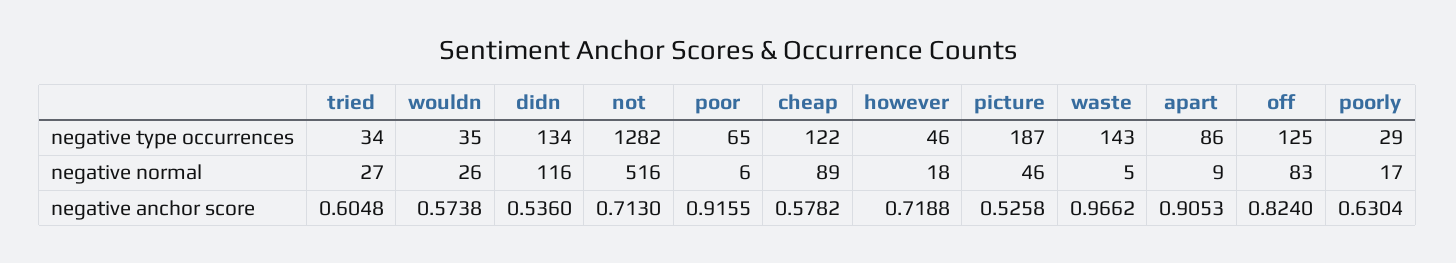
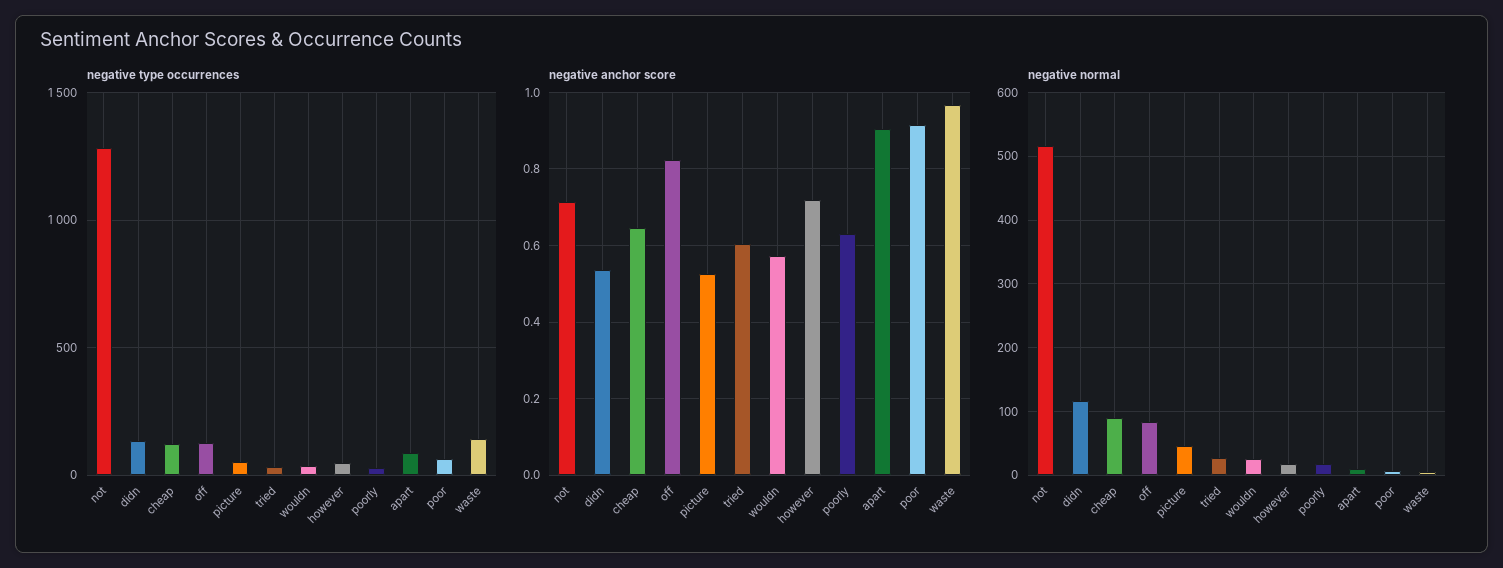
negative type occurrences, picture: 187 -> 50
negative anchor score, cheap: 0.5782 -> 0.64

